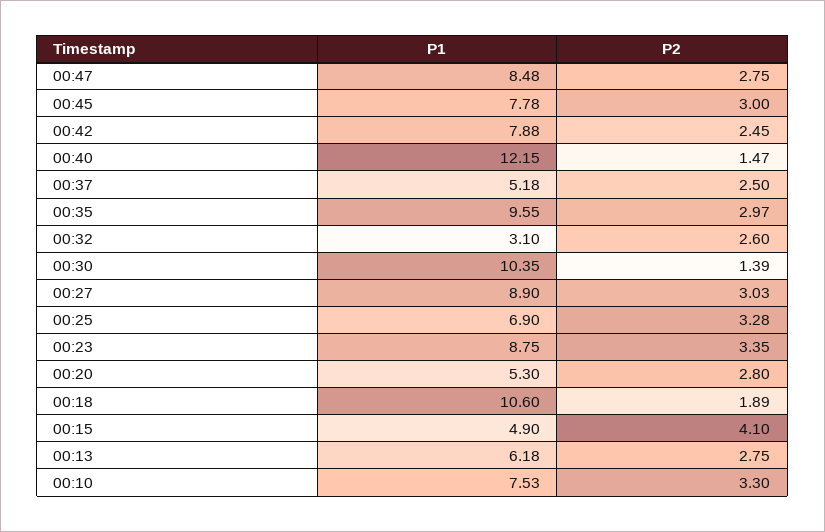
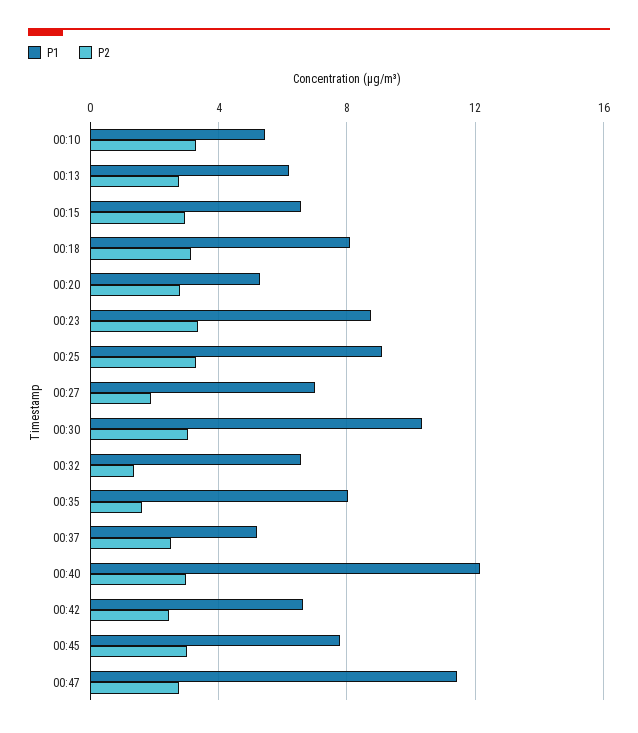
P1, 00:47: 8.48 -> 11.5
P1, 00:42: 7.88 -> 6.5
P2, 00:40: 1.47 -> 3
P1, 00:35: 9.55 -> 8
P2, 00:35: 2.97 -> 1.5
P1, 00:32: 3.1 -> 6.5
P2, 00:32: 2.6 -> 1.5
P2, 00:30: 1.39 -> 3
P1, 00:27: 8.9 -> 7
P2, 00:27: 3.03 -> 2
P1, 00:25: 6.9 -> 9
P1, 00:18: 10.6 -> 8
P2, 00:18: 1.89 -> 3
P1, 00:15: 4.9 -> 6.5
P2, 00:15: 4.1 -> 3
P1, 00:10: 7.53 -> 5.5

